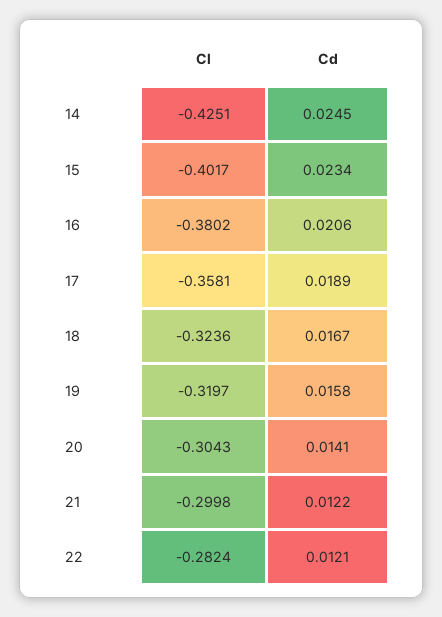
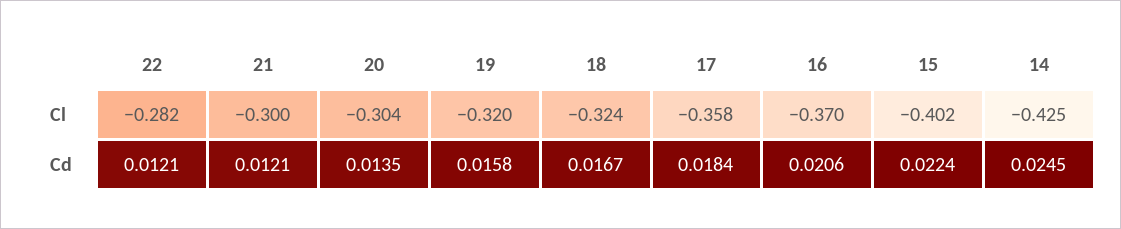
Cd, 15: 0.0234 -> 0.0224
Cl, 16: -0.3802 -> -0.37
Cd, 17: 0.0189 -> 0.0184
Cd, 20: 0.0141 -> 0.0135
Cd, 21: 0.0122 -> 0.0121

